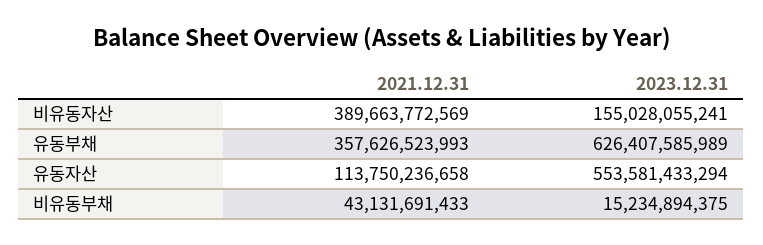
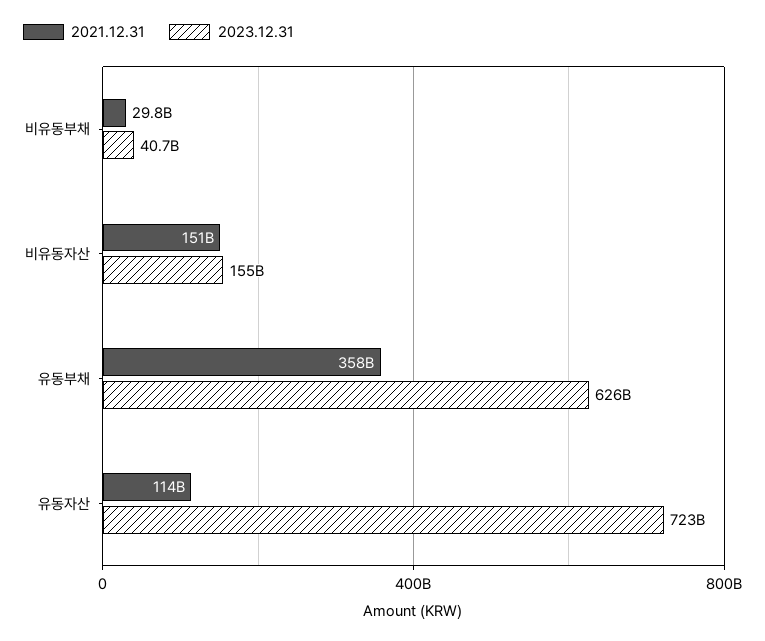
2021.12.31, 비유동자산: 389663772569 -> 151000000000
2023.12.31, 유동자산: 553581433294 -> 723000000000
2021.12.31, 비유동부채: 43131691433 -> 29800000000
2023.12.31, 비유동부채: 15234894375 -> 40700000000

